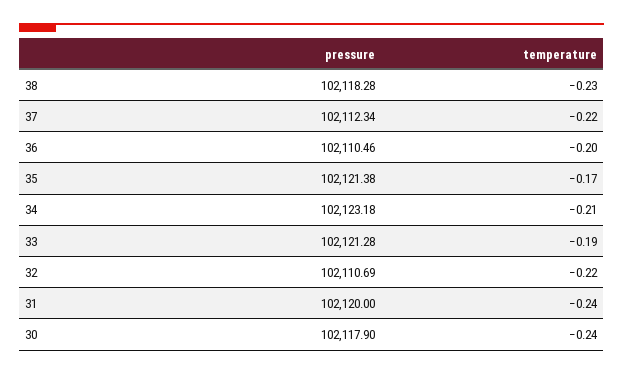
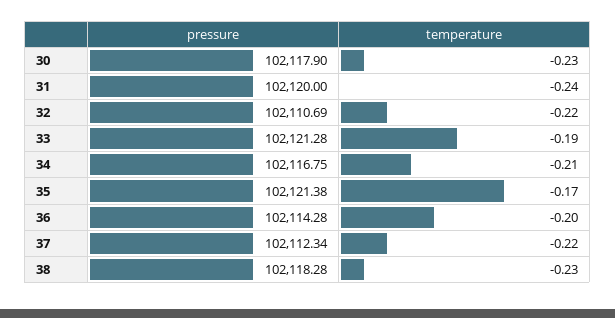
pressure, 36: 102110.46 -> 102114.28
pressure, 34: 102123.18 -> 102116.75
temperature, 30: -0.24 -> -0.23

